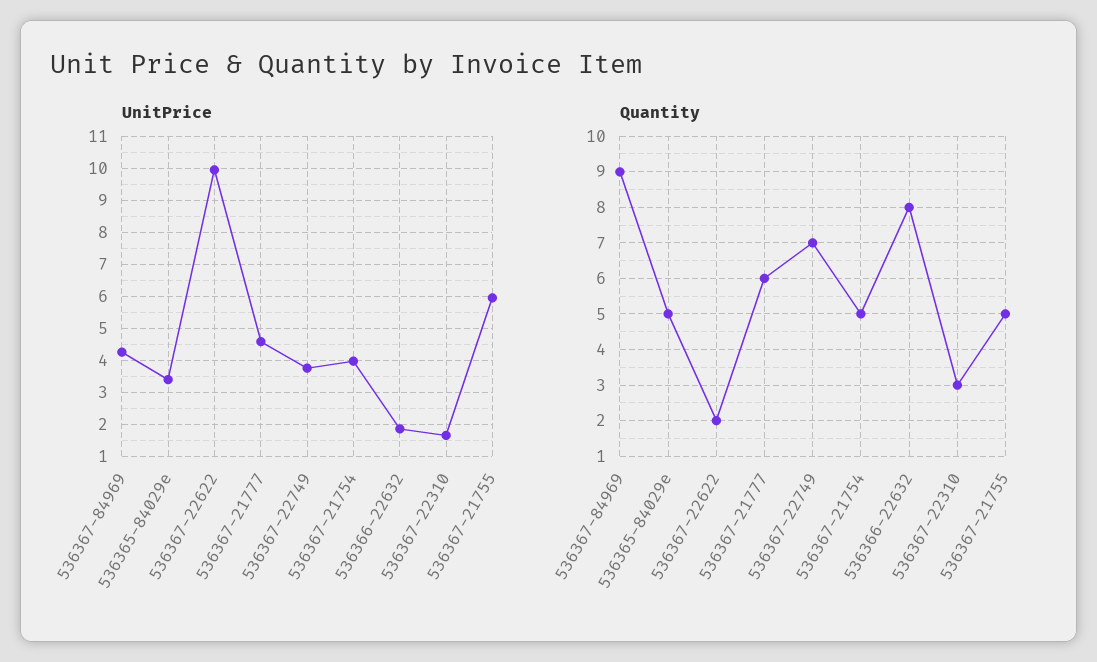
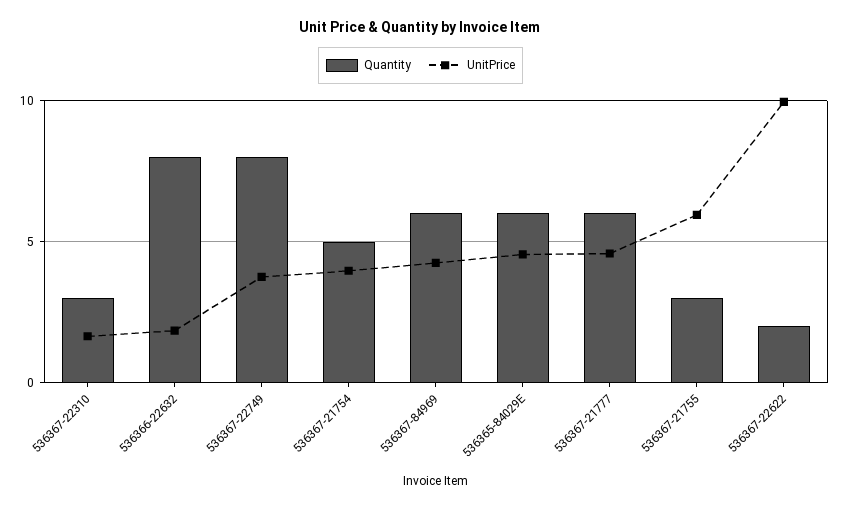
UnitPrice, 536365-84029e: 3.4 -> 4.5
Quantity, 536367-84969: 9 -> 6
Quantity, 536365-84029e: 5 -> 6
Quantity, 536367-22749: 7 -> 8
Quantity, 536367-21755: 5 -> 3

